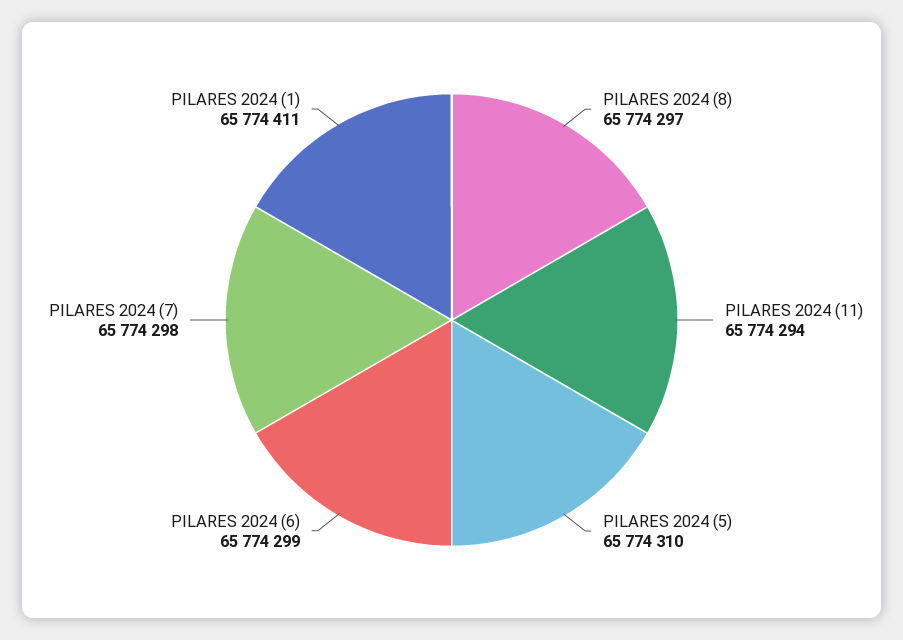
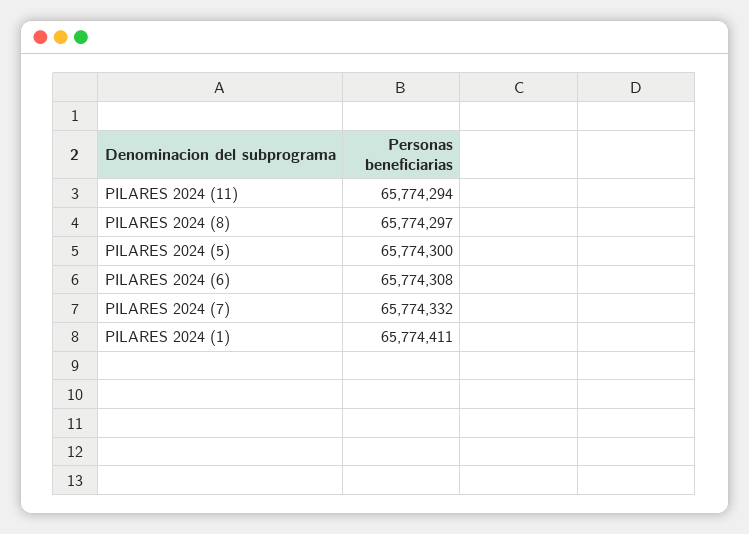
PILARES 2024 (5): 65774310 -> 65774300
PILARES 2024 (6): 65774299 -> 65774308
PILARES 2024 (7): 65774298 -> 65774332

